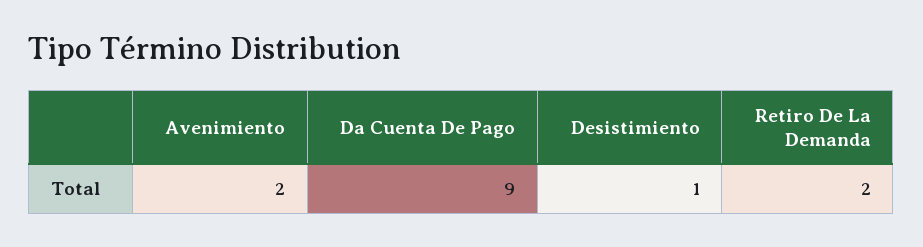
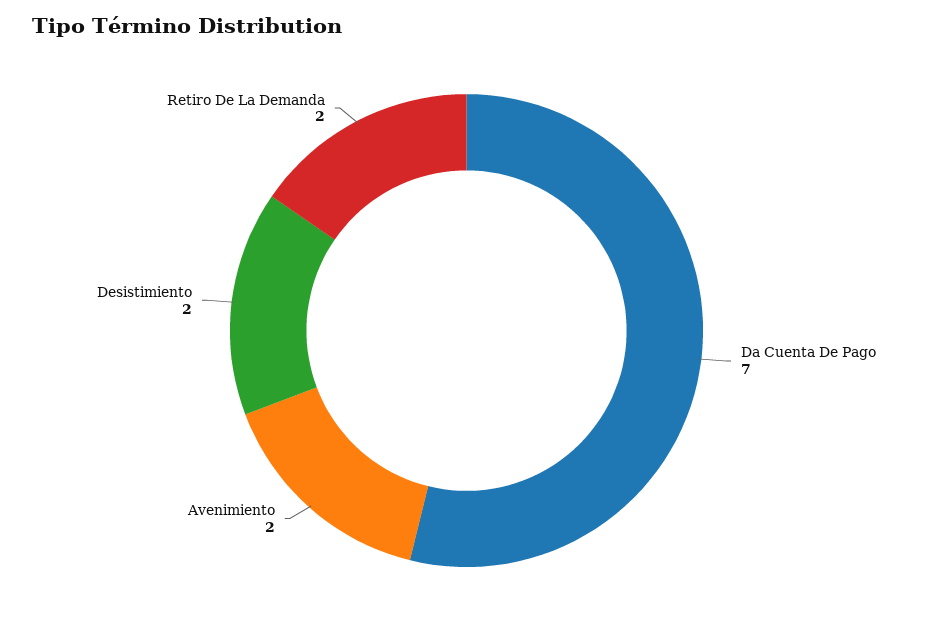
Da Cuenta De Pago: 9 -> 7
Desistimiento: 1 -> 2

